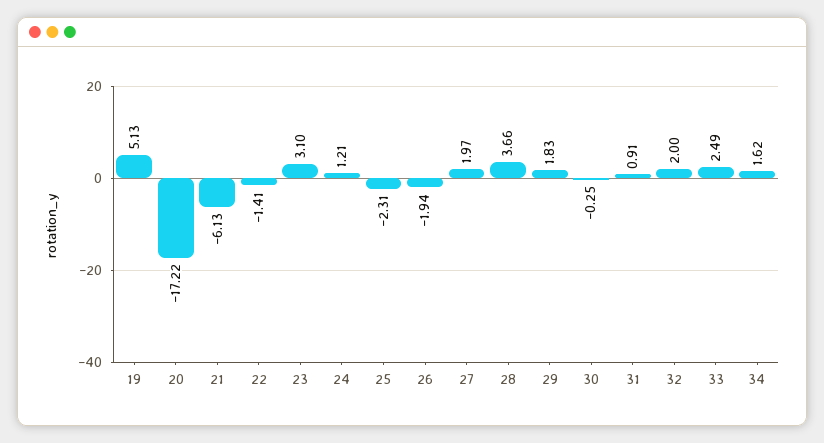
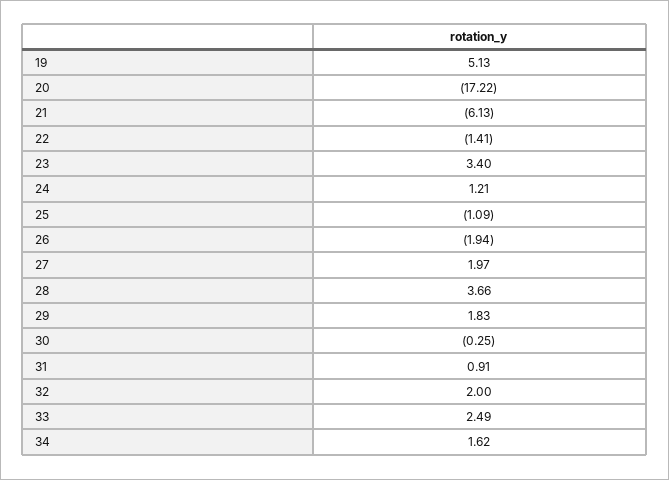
23: 3.1 -> 3.4
25: -2.31 -> -1.09

